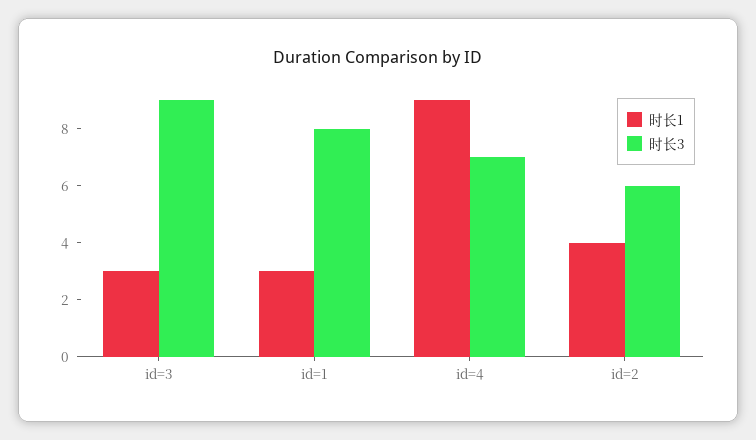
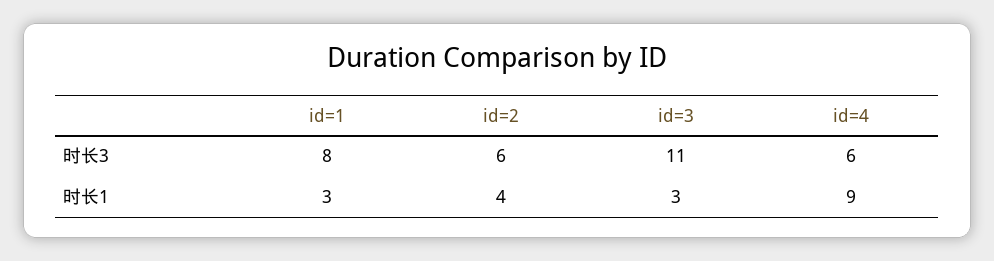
时长3, id=3: 9 -> 11
时长3, id=4: 7 -> 6

